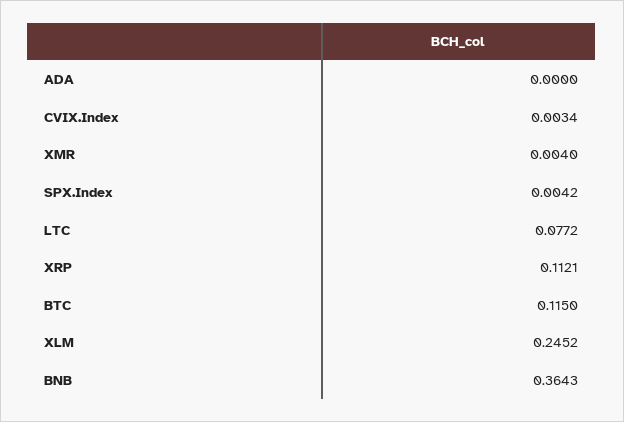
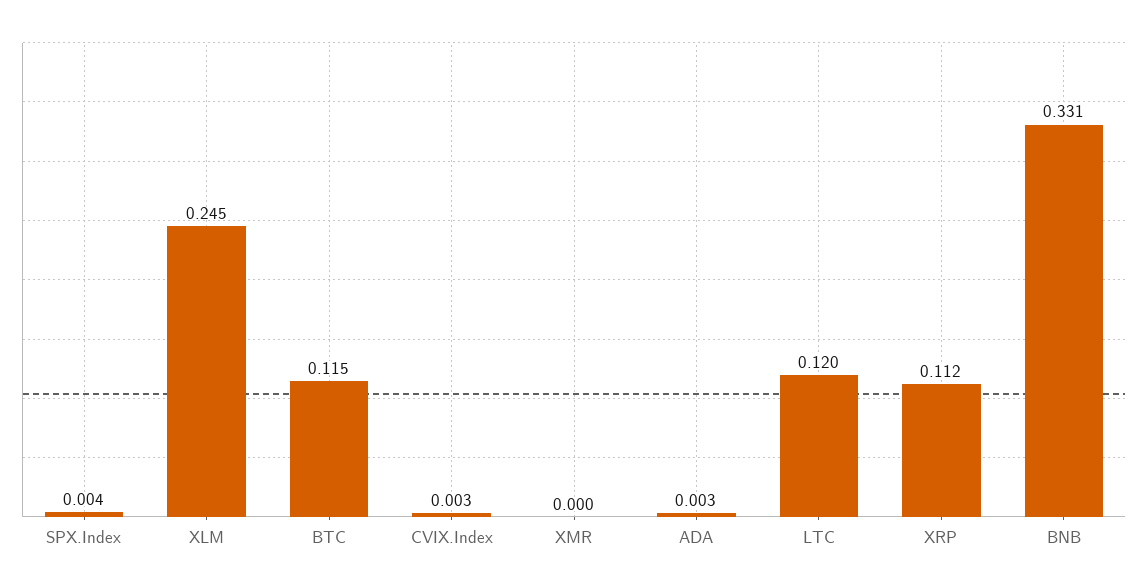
ADA: 0 -> 0.003
XMR: 0.004 -> 0
LTC: 0.0772 -> 0.12
BNB: 0.3643 -> 0.331

